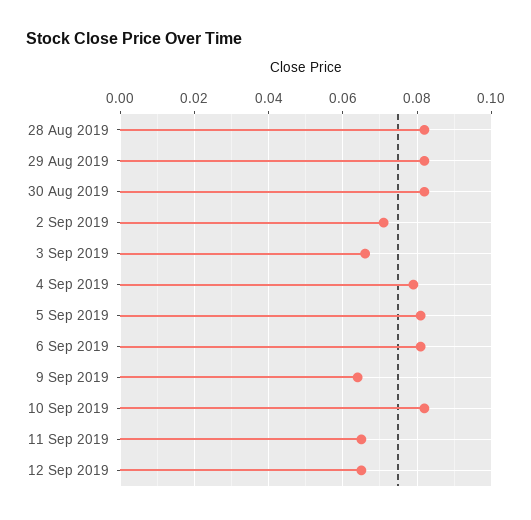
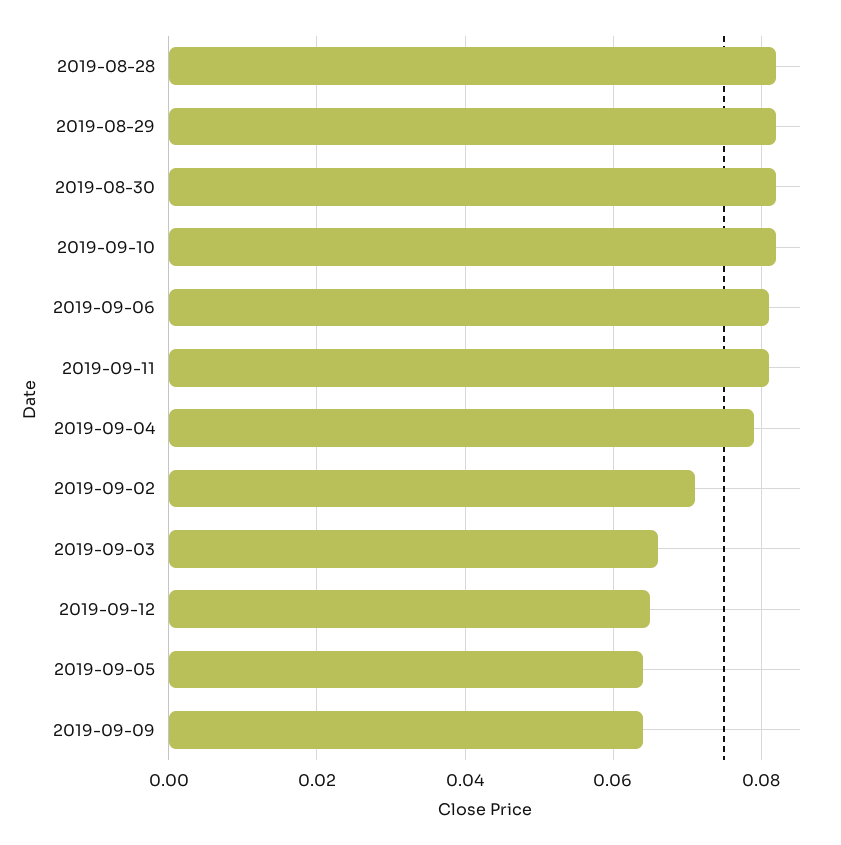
5 Sep 2019: 0.08 -> 0.065
11 Sep 2019: 0.065 -> 0.08

